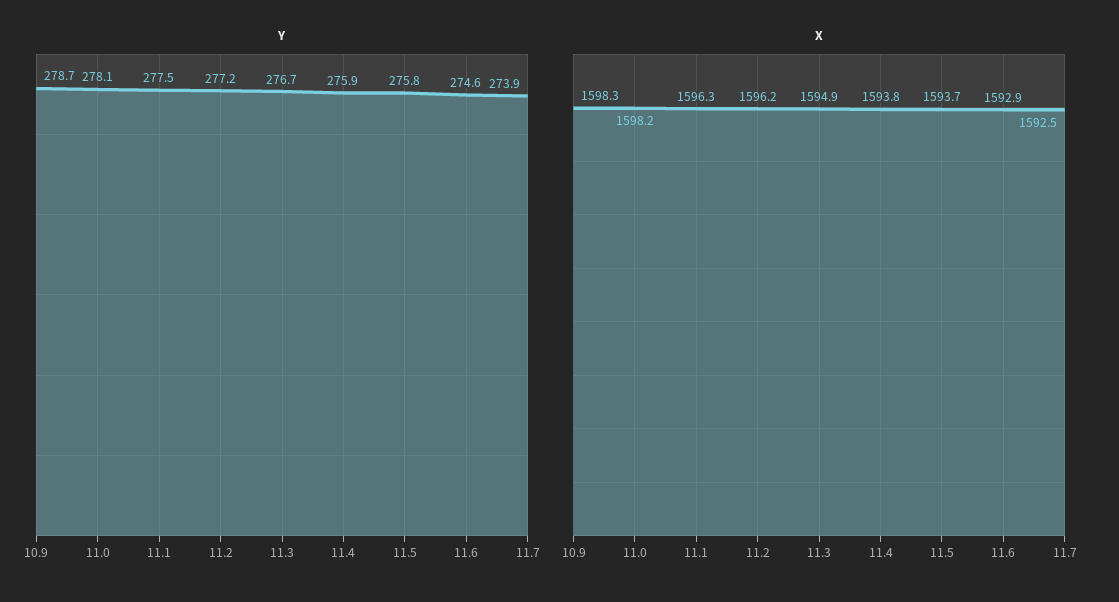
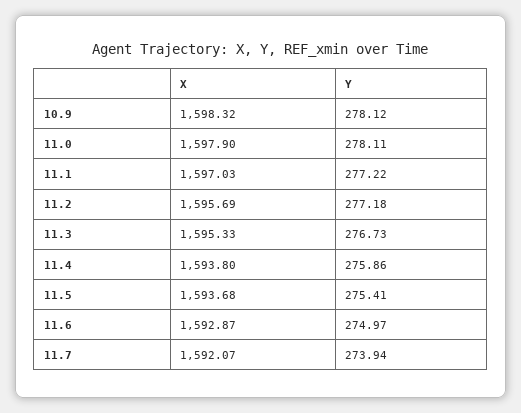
Y, 10.9: 278.7 -> 278.12
Y, 11.1: 277.5 -> 277.22
Y, 11.5: 275.8 -> 275.41
Y, 11.6: 274.6 -> 274.97
X, 11.0: 1598.2 -> 1597.9
X, 11.1: 1596.3 -> 1597.03
X, 11.2: 1596.2 -> 1595.69
X, 11.3: 1594.9 -> 1595.33
X, 11.7: 1592.5 -> 1592.07

